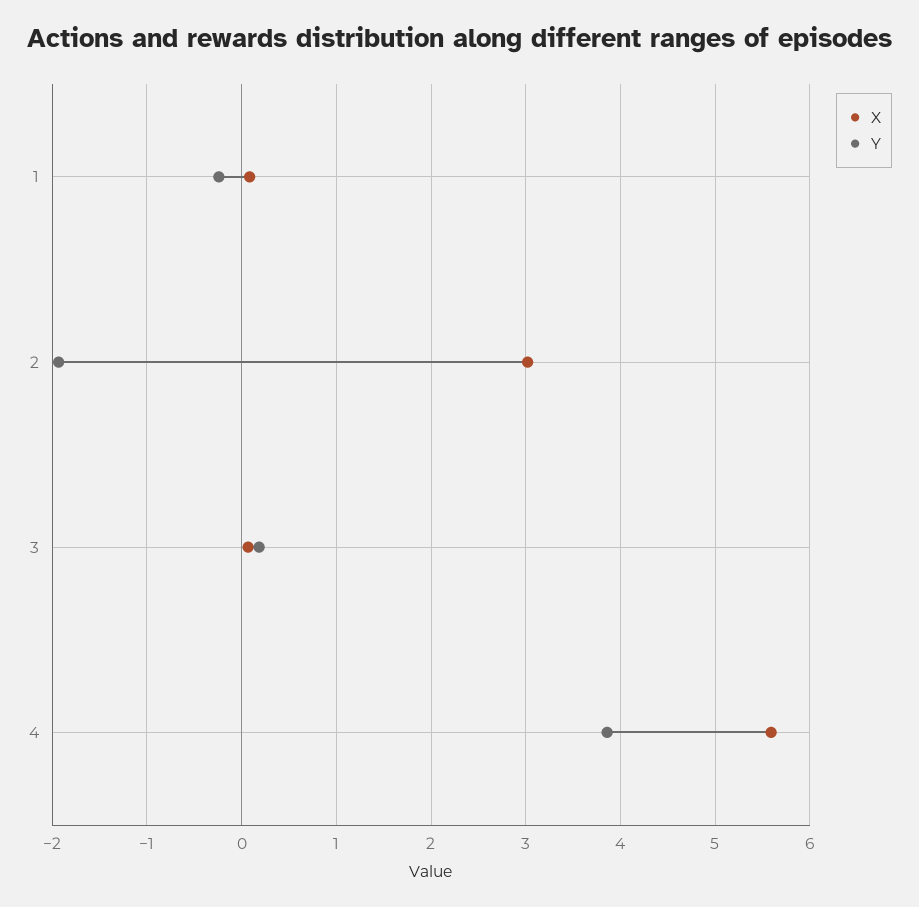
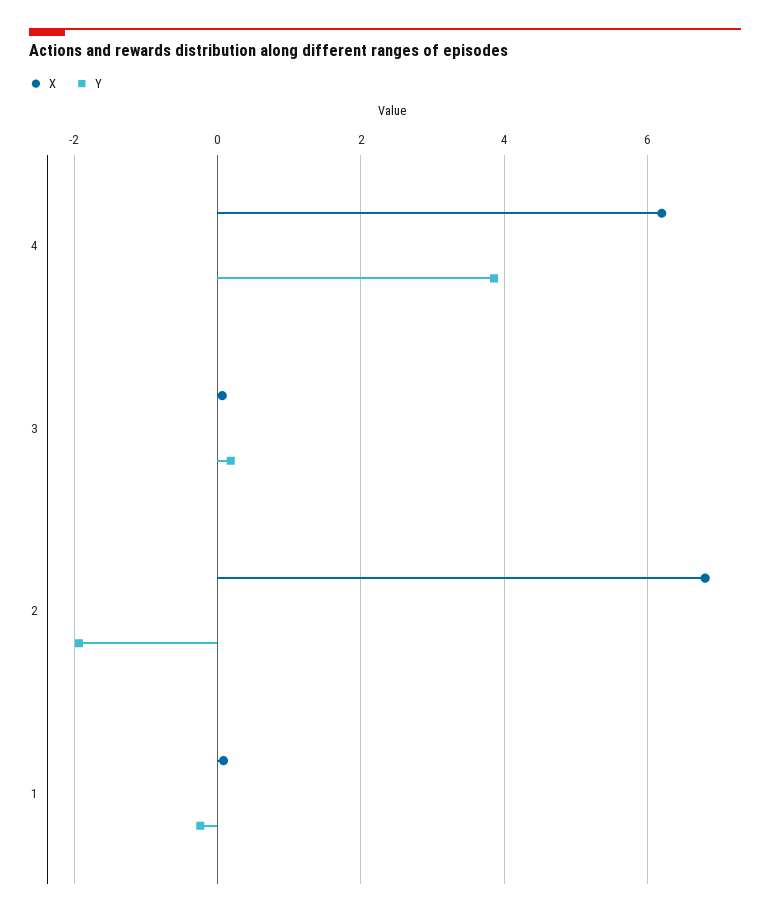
X, 2: 3 -> 6.8
X, 4: 5.6 -> 6.2

